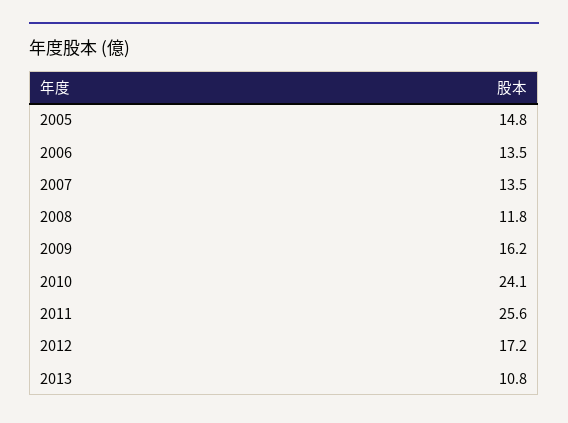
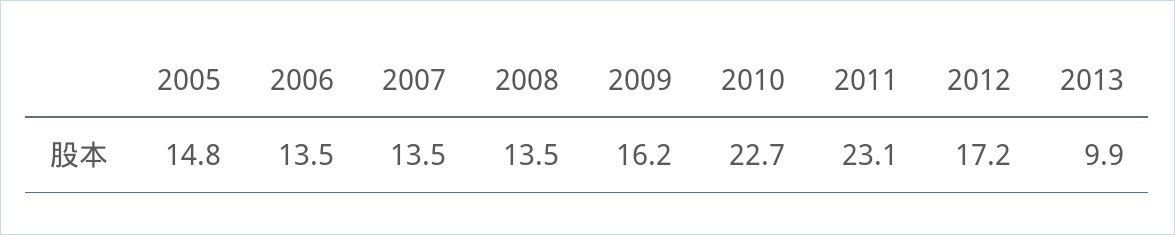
2008: 11.8 -> 13.5
2010: 24.1 -> 22.7
2011: 25.6 -> 23.1
2013: 10.8 -> 9.9

